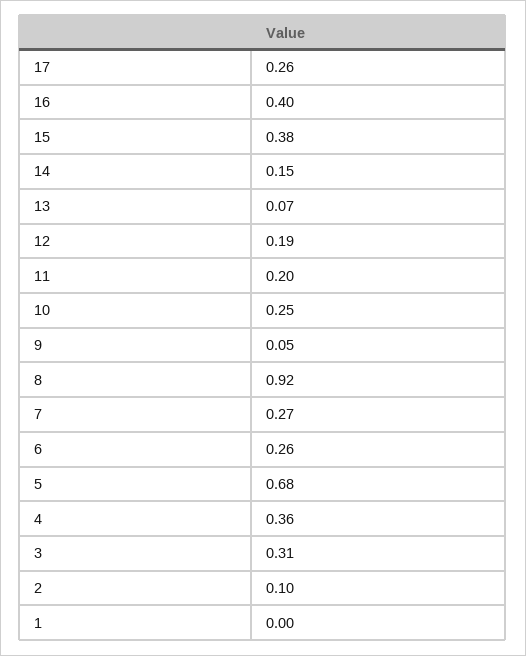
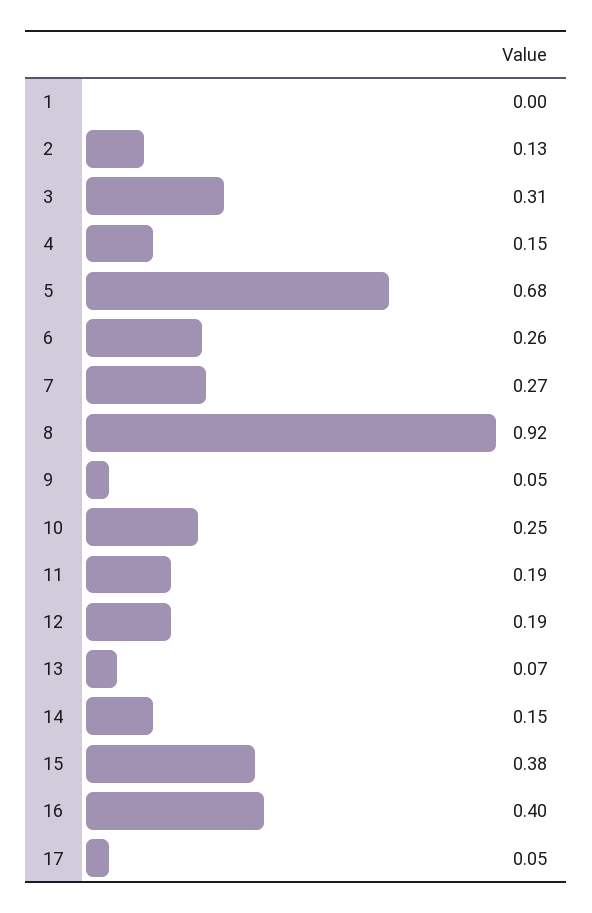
17: 0.26 -> 0.05
11: 0.2 -> 0.19
4: 0.36 -> 0.15
2: 0.1 -> 0.13

